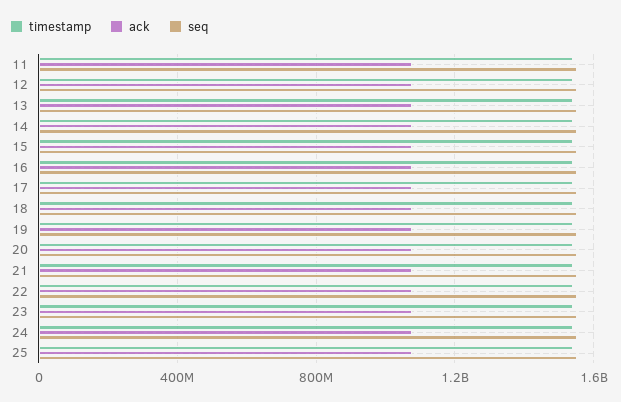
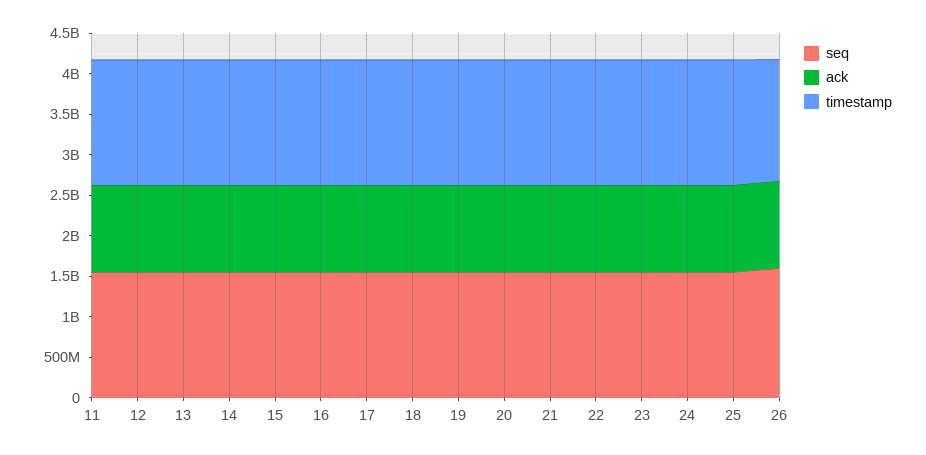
seq, 26: none -> 1600000000
ack, 26: none -> 1100000000
timestamp, 26: none -> 1500000000

